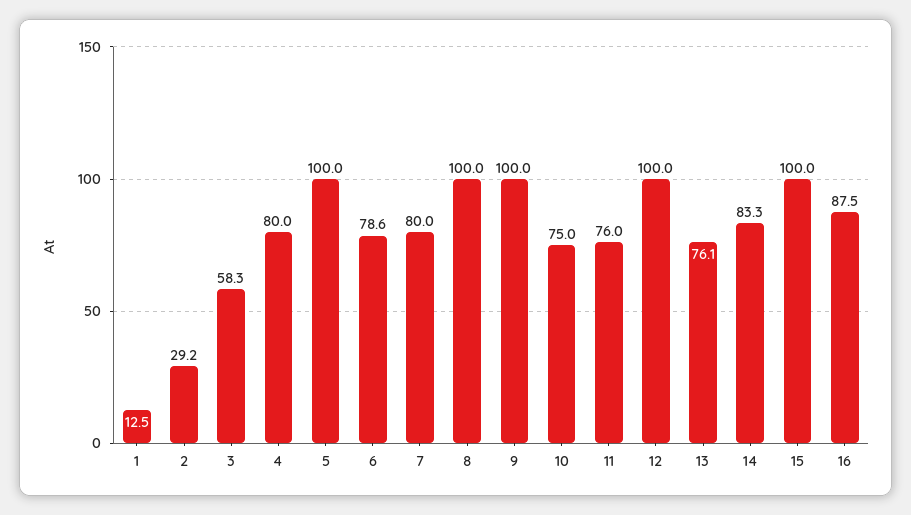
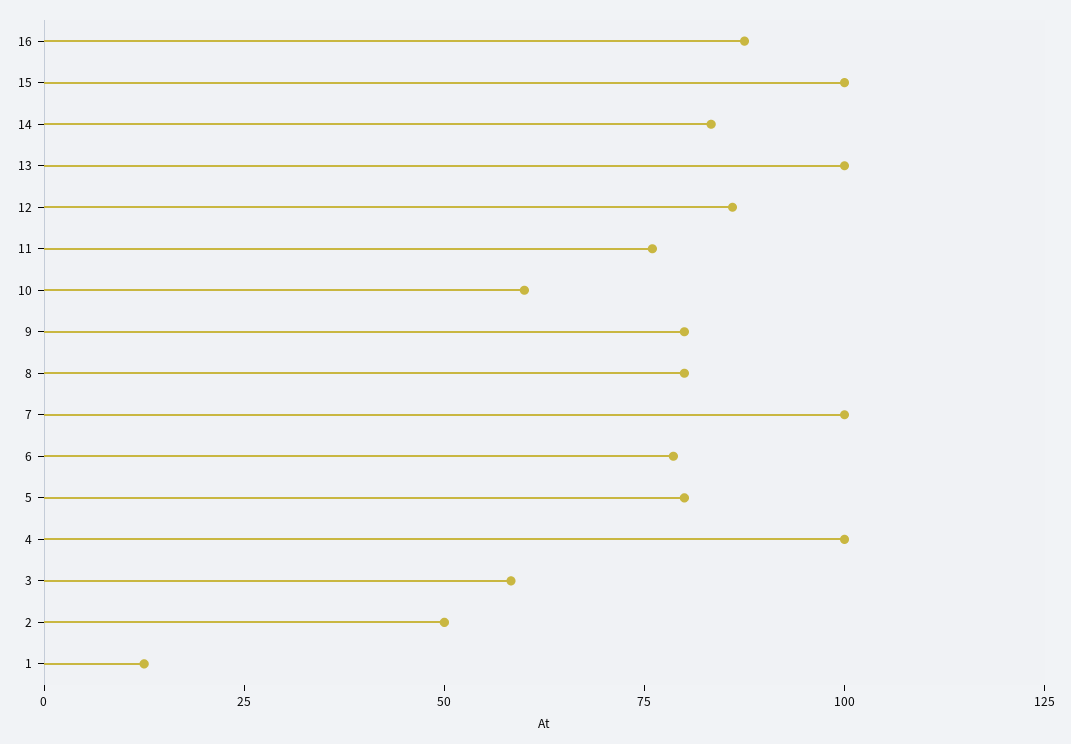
2: 29.2 -> 50
4: 80 -> 100
5: 100 -> 80
7: 80 -> 100
8: 100 -> 80
9: 100 -> 80
10: 75 -> 60
12: 100 -> 85
13: 76.1 -> 100

